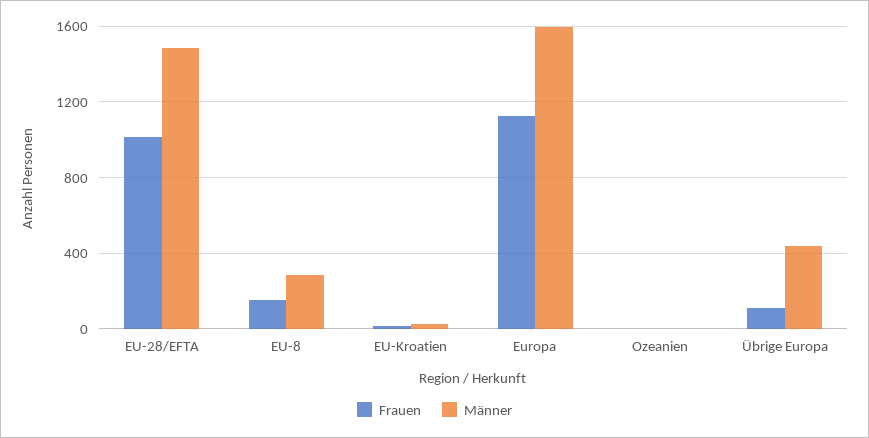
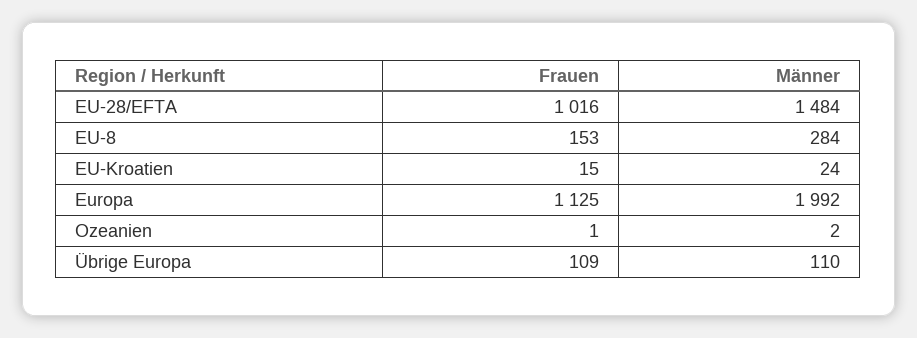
Männer, Europa: 1600 -> 1992
Männer, Übrige Europa: 450 -> 110

